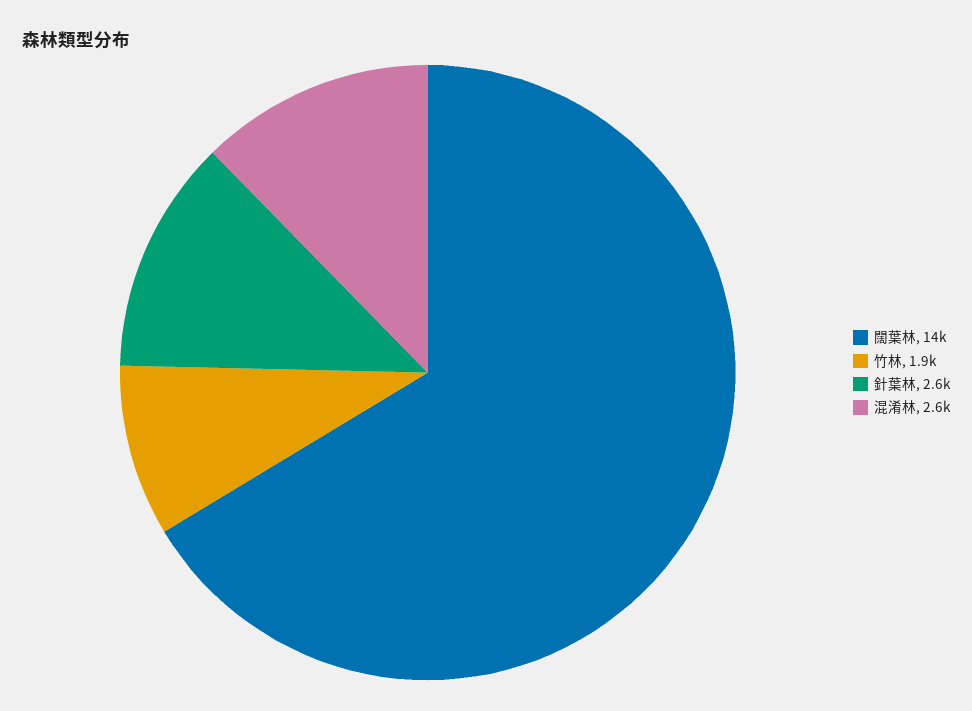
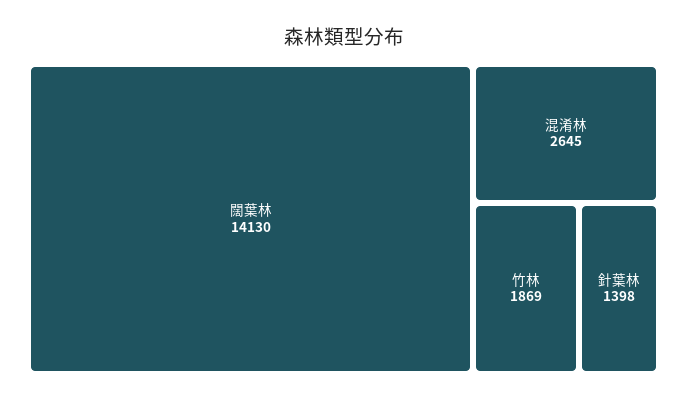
針葉林: 2600 -> 1398

